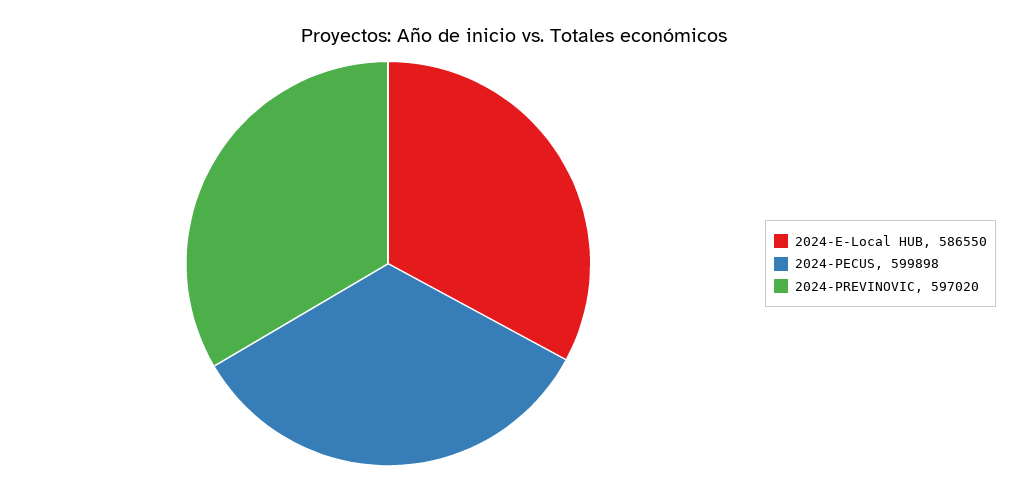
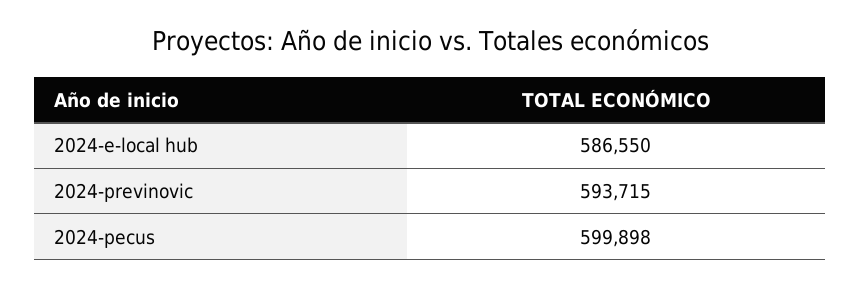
2024-PREVINOVIC: 597020 -> 593715

